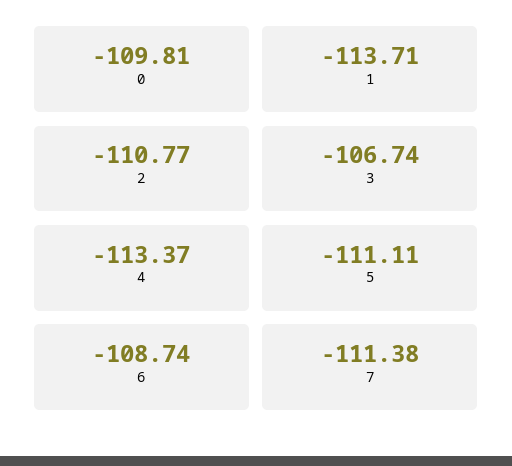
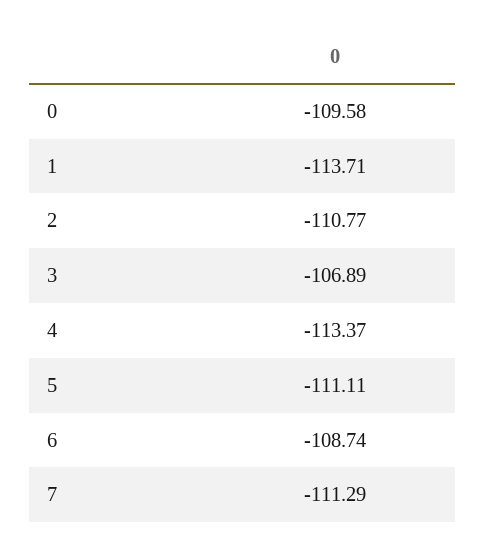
0: -109.81 -> -109.58
3: -106.74 -> -106.89
7: -111.38 -> -111.29

